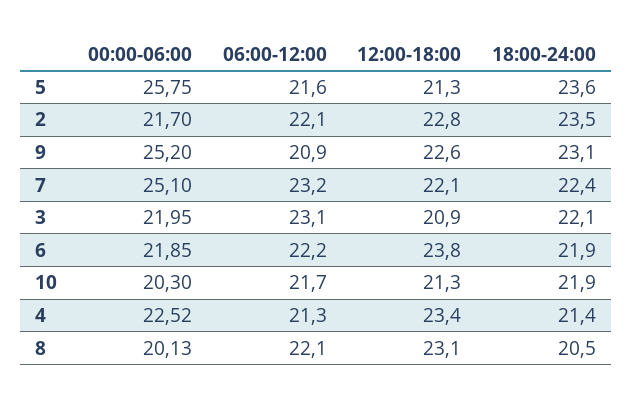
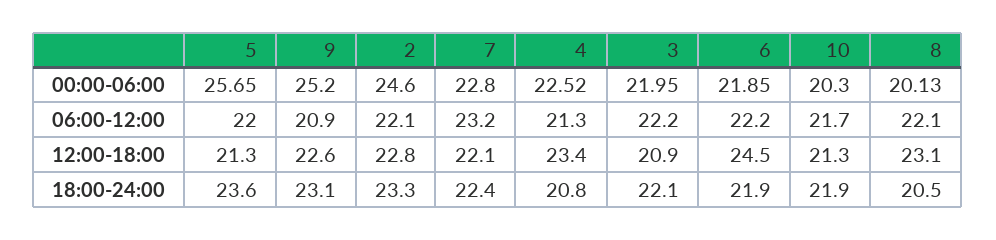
00:00-06:00, 5: 25.75 -> 25.65
06:00-12:00, 5: 21.6 -> 22
00:00-06:00, 2: 21.7 -> 24.6
18:00-24:00, 2: 23.5 -> 23.3
00:00-06:00, 7: 25.1 -> 22.8
06:00-12:00, 3: 23.1 -> 22.2
12:00-18:00, 6: 23.8 -> 24.5
18:00-24:00, 4: 21.4 -> 20.8

